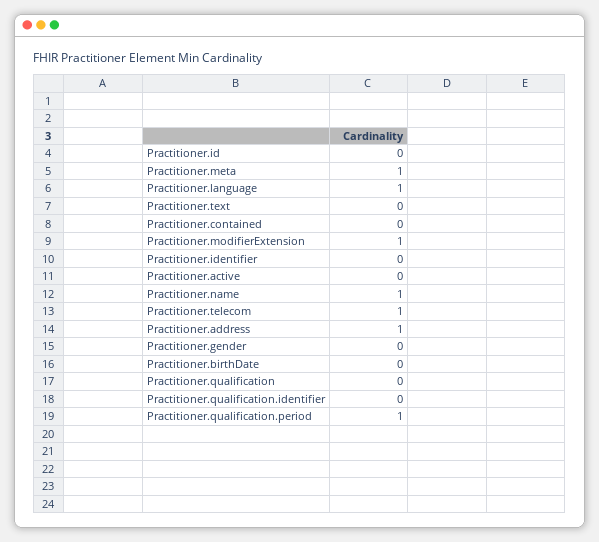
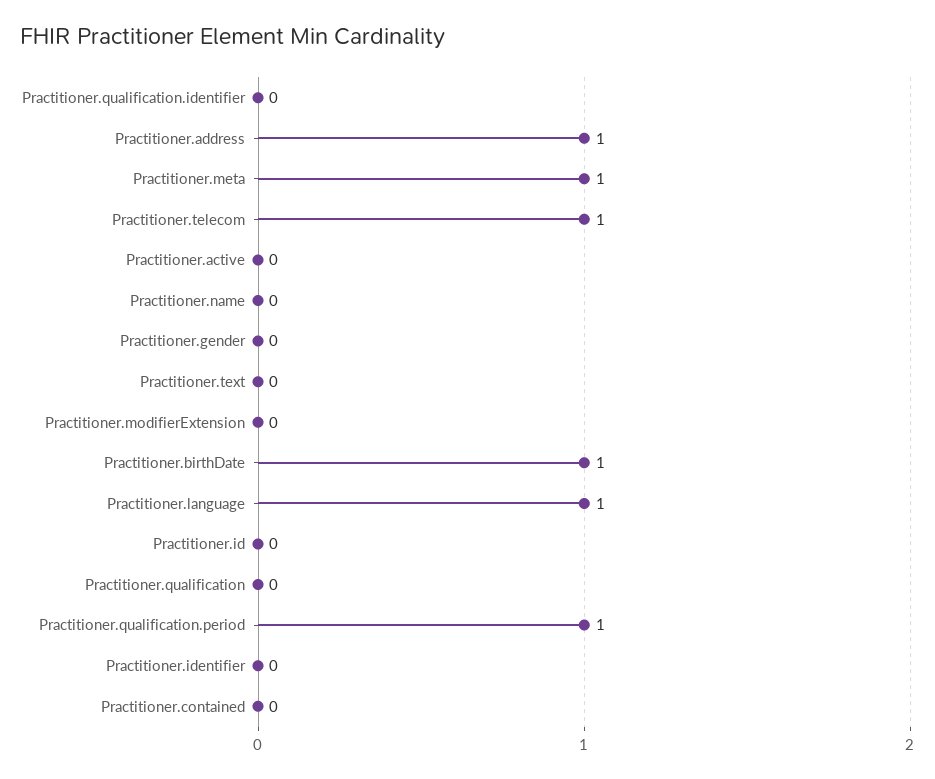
Practitioner.modifierExtension: 1 -> 0
Practitioner.name: 1 -> 0
Practitioner.birthDate: 0 -> 1

